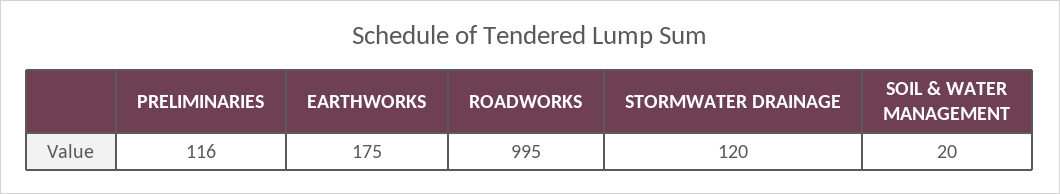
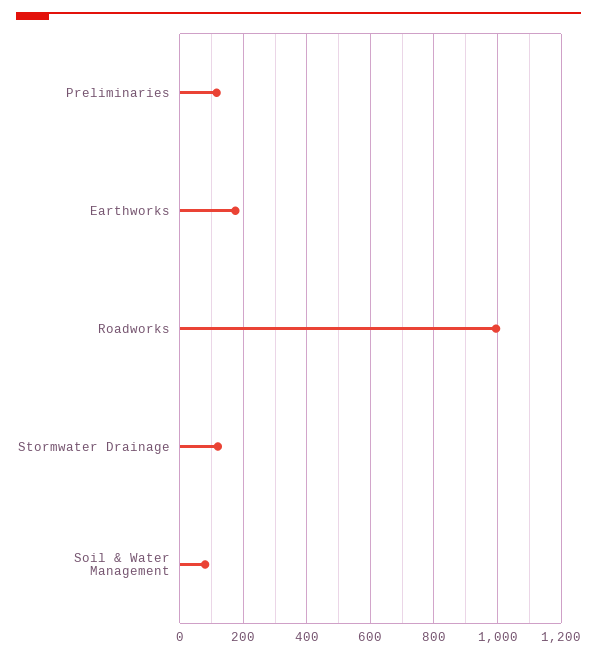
SOIL & WATER MANAGEMENT: 20 -> 80

